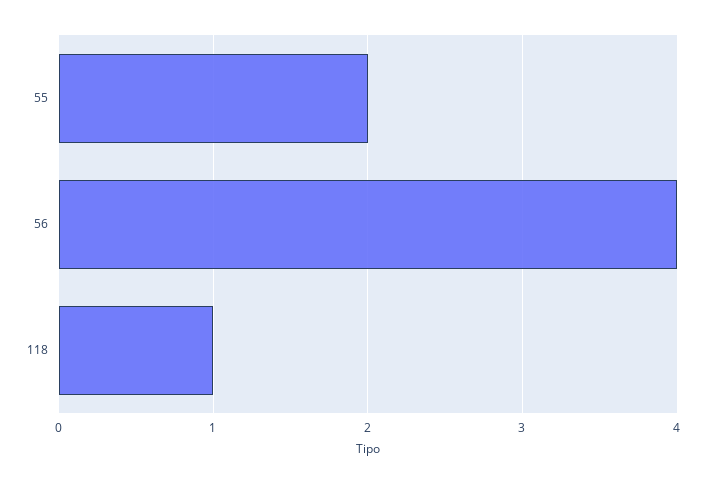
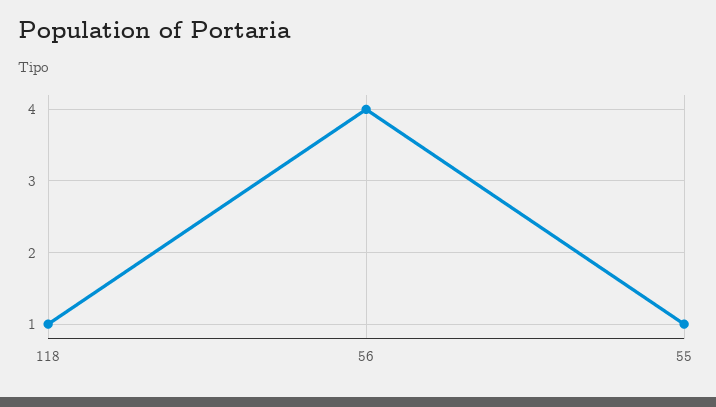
55: 2 -> 1

